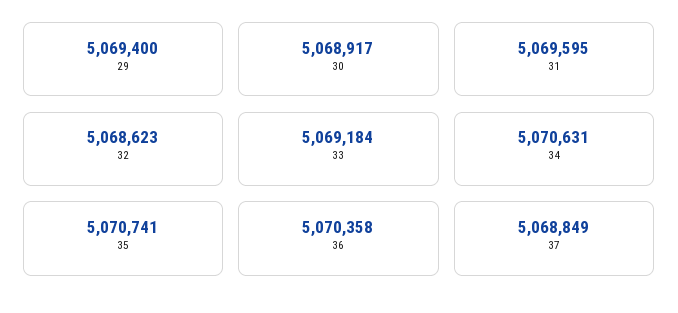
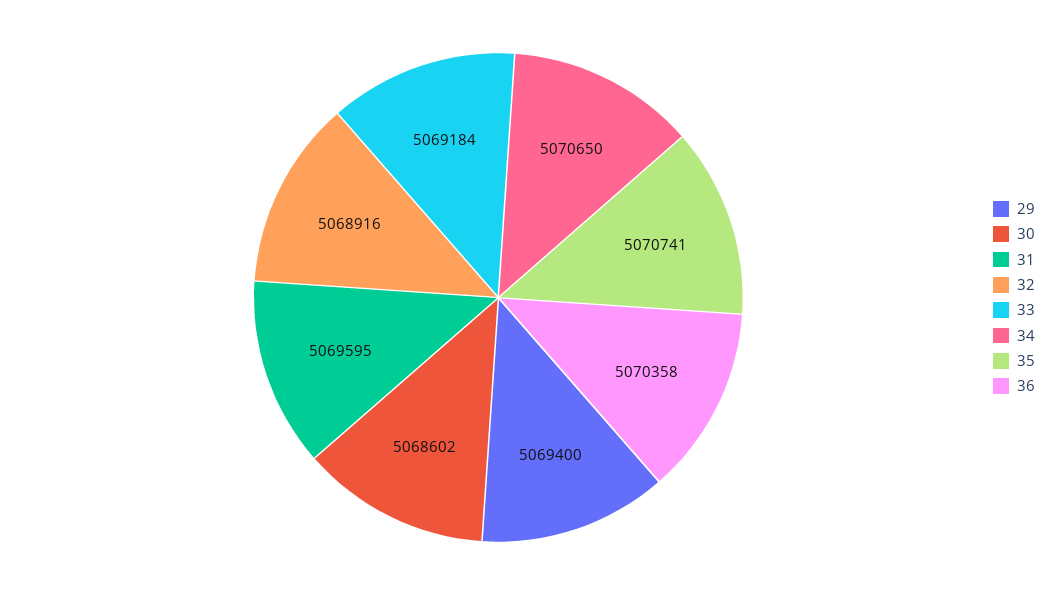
30: 5068917 -> 5068602
32: 5068623 -> 5068916
34: 5070631 -> 5070650
37: 5068849 -> none

